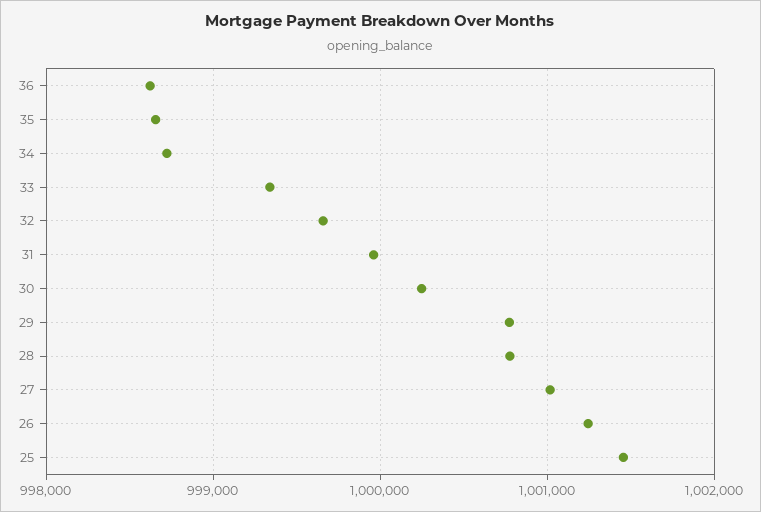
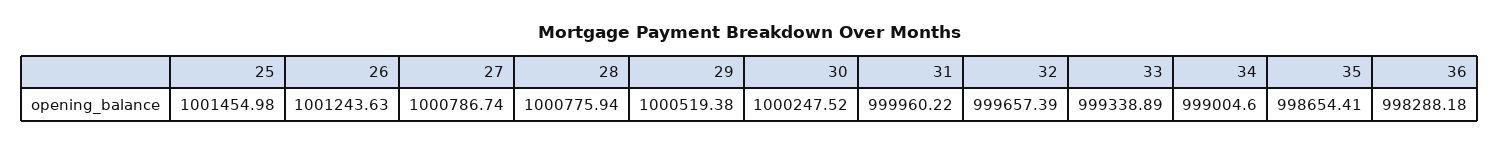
36: 998600 -> 998288.18
34: 998700 -> 999004.6
29: 1000800 -> 1000519.38
27: 1001000 -> 1000786.74

